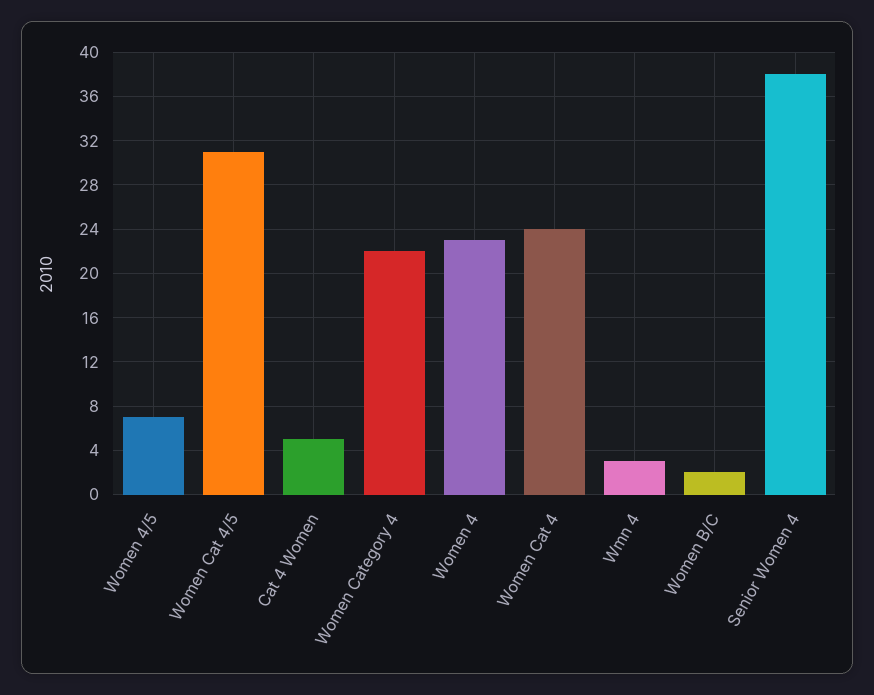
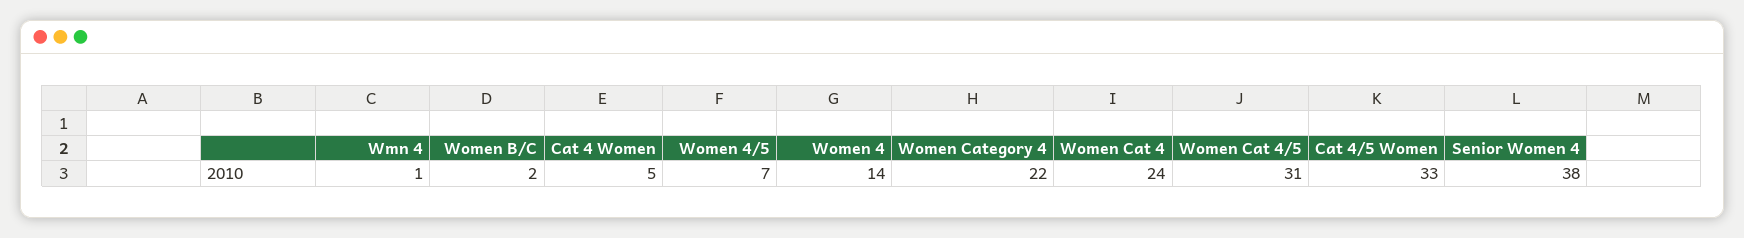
Women 4: 23 -> 14
Wmn 4: 3 -> 1
Cat 4/5 Women: none -> 33

